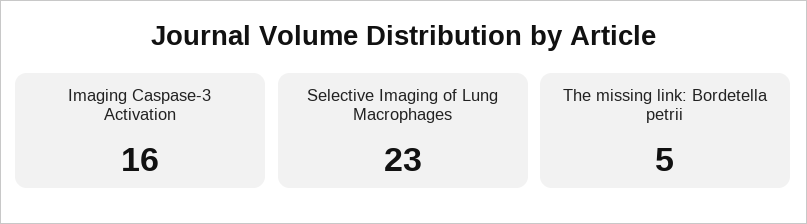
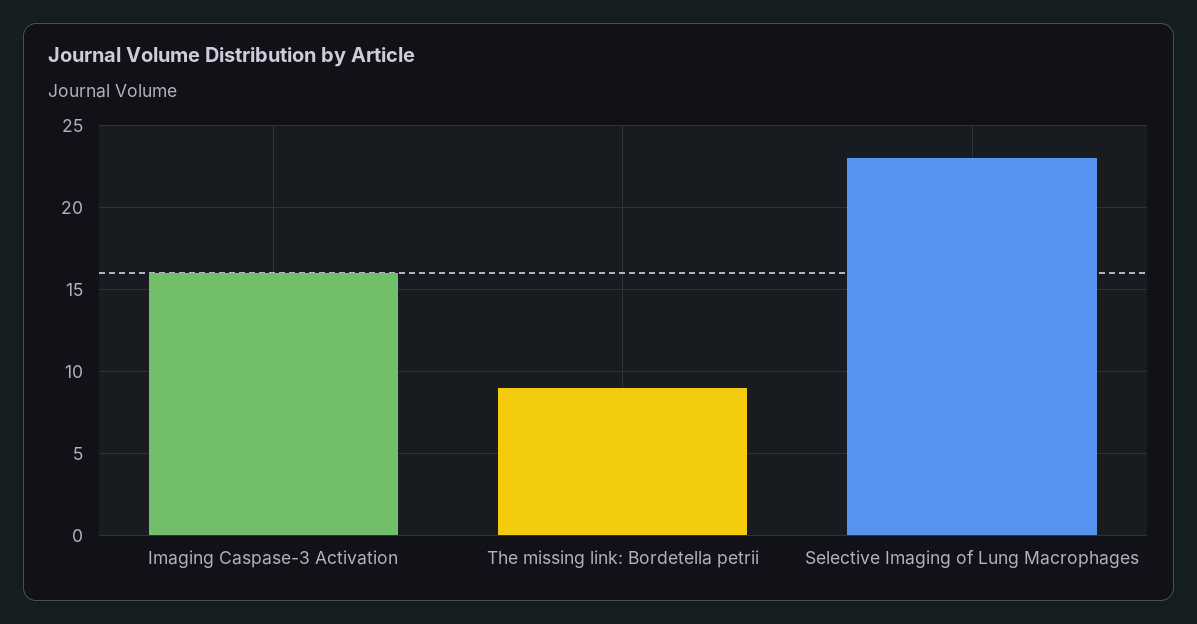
The missing link: Bordetella petrii: 5 -> 9

